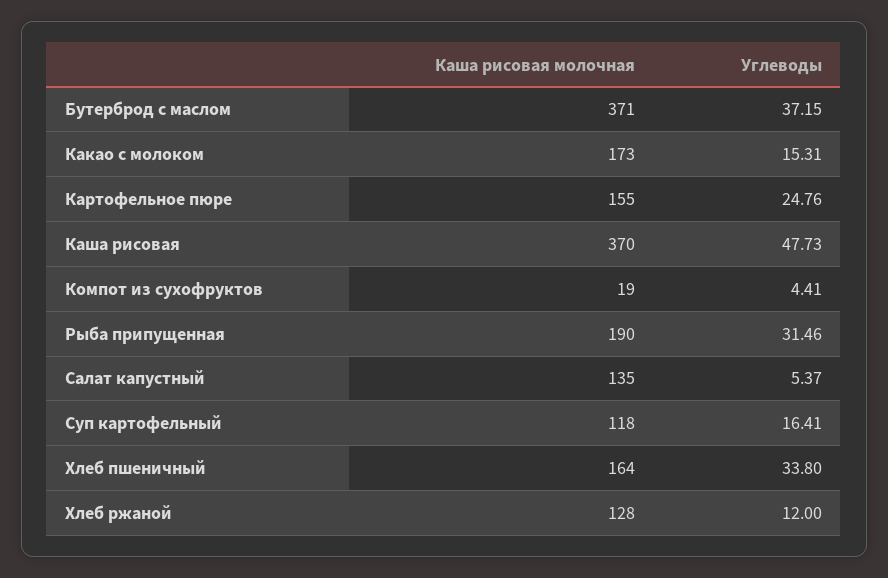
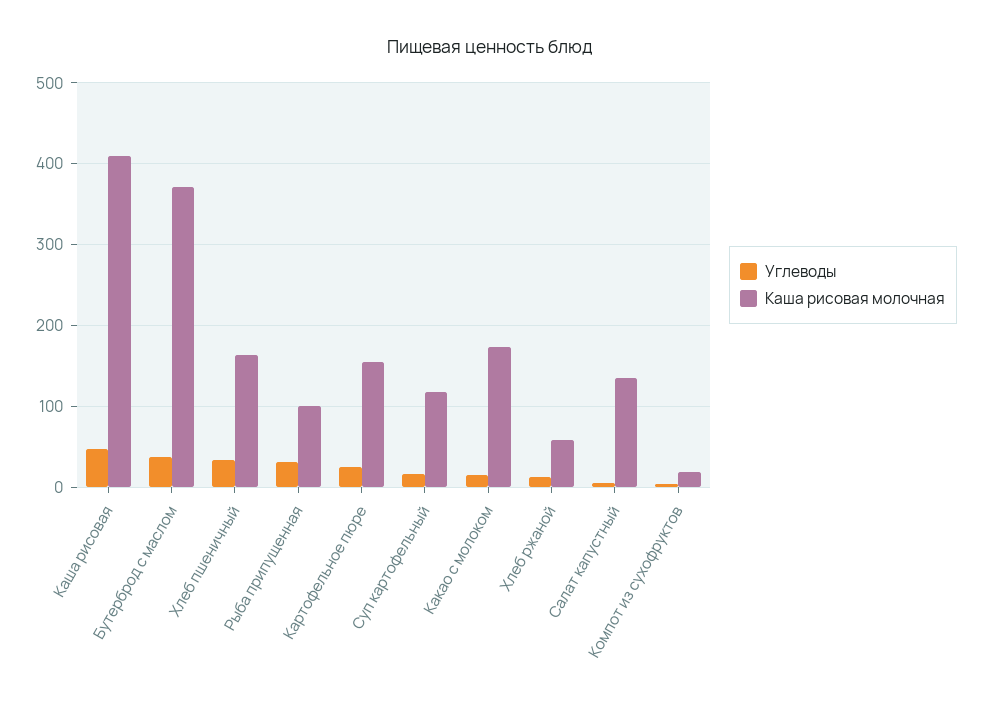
Каша рисовая молочная, Каша рисовая: 370 -> 410
Каша рисовая молочная, Рыба припущенная: 190 -> 100
Каша рисовая молочная, Хлеб ржаной: 128 -> 60

